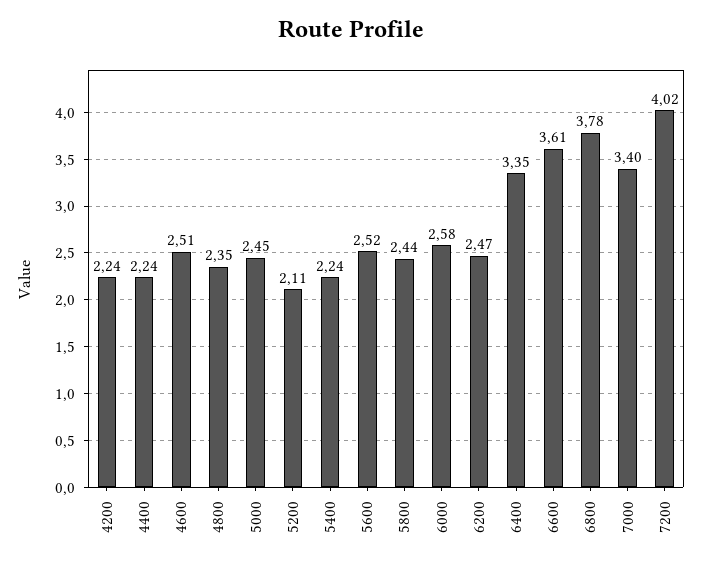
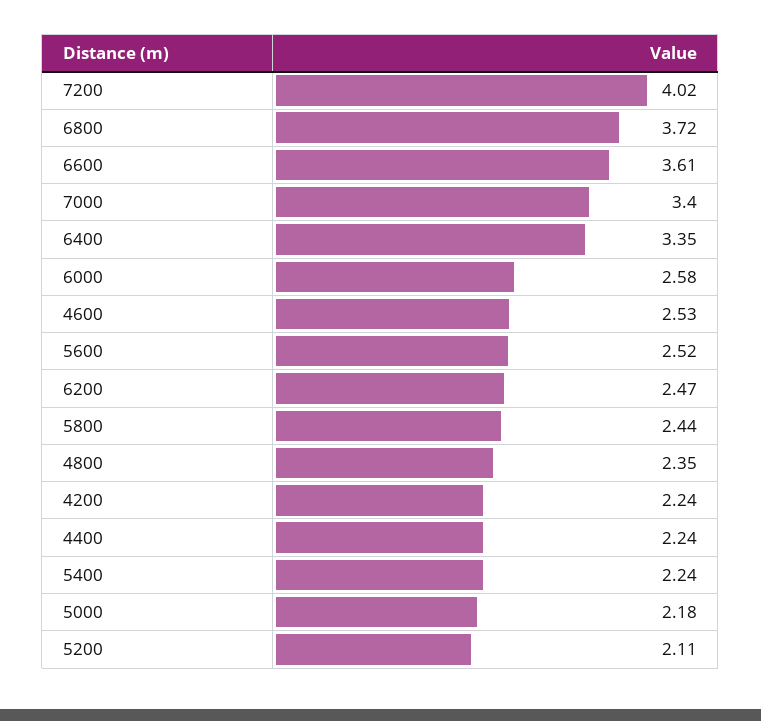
4600: 2.51 -> 2.53
5000: 2.45 -> 2.18
6800: 3.78 -> 3.72

